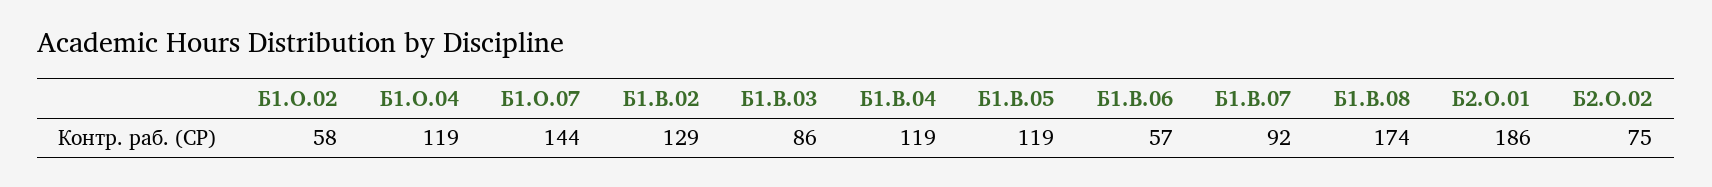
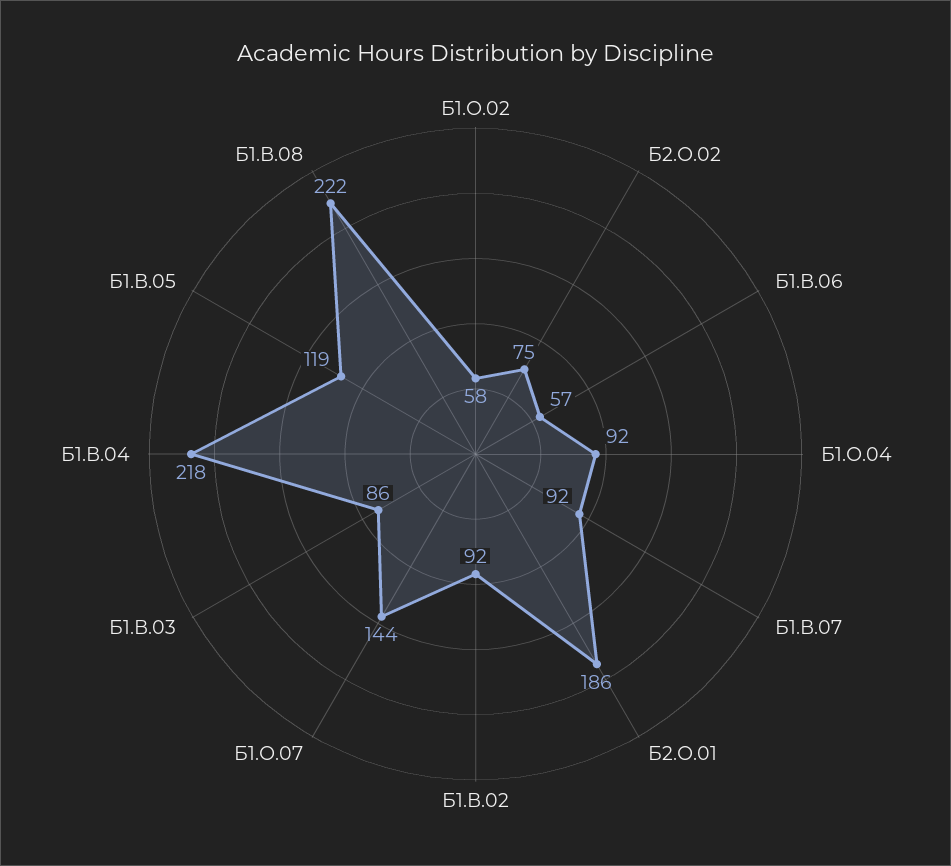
Б1.О.04: 119 -> 92
Б1.В.02: 129 -> 92
Б1.В.04: 119 -> 218
Б1.В.08: 174 -> 222

